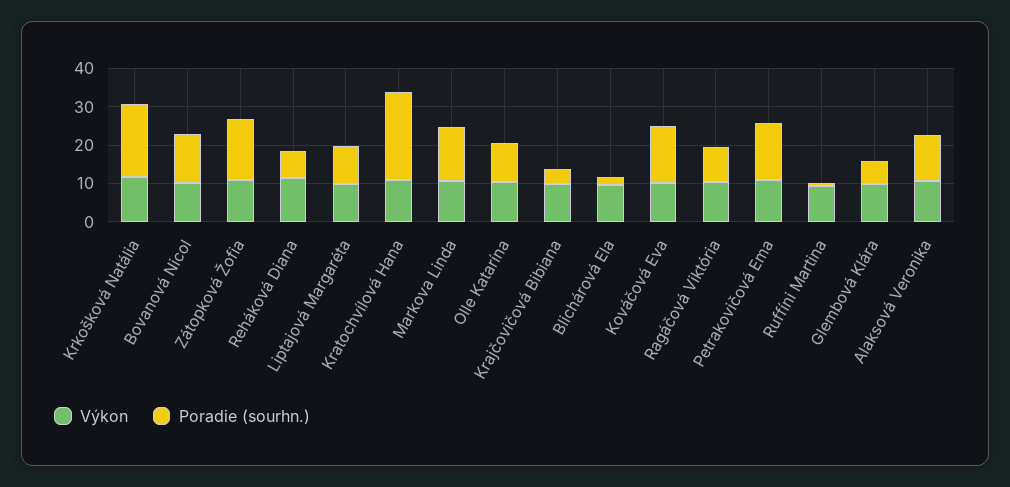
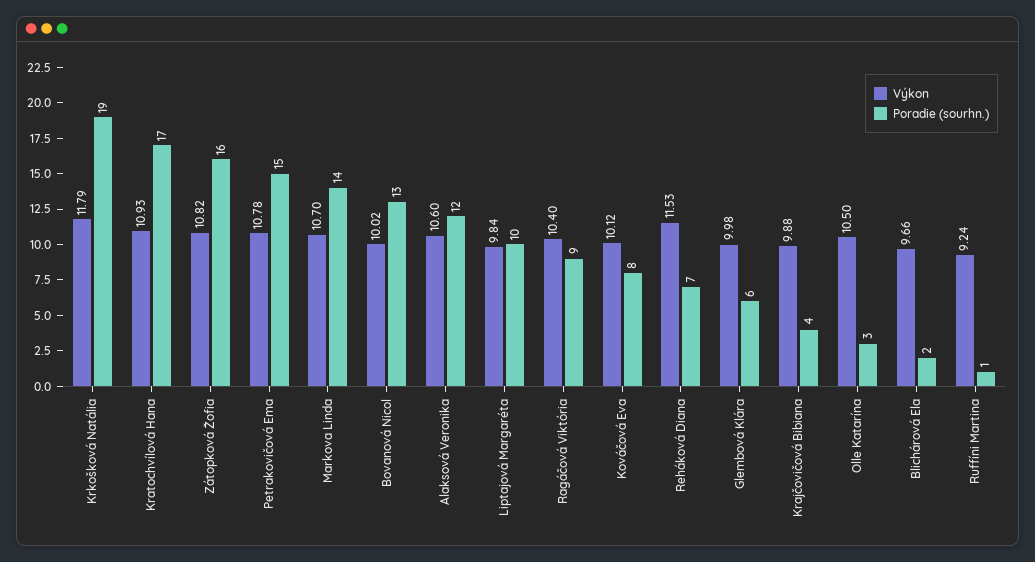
Poradie (sourhn.), Kratochvílová Hana: 22.5 -> 17
Poradie (sourhn.), Olle Katarína: 10 -> 3
Poradie (sourhn.), Kováčová Eva: 15 -> 8

